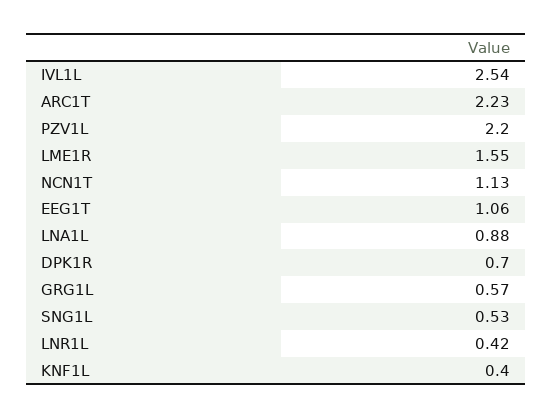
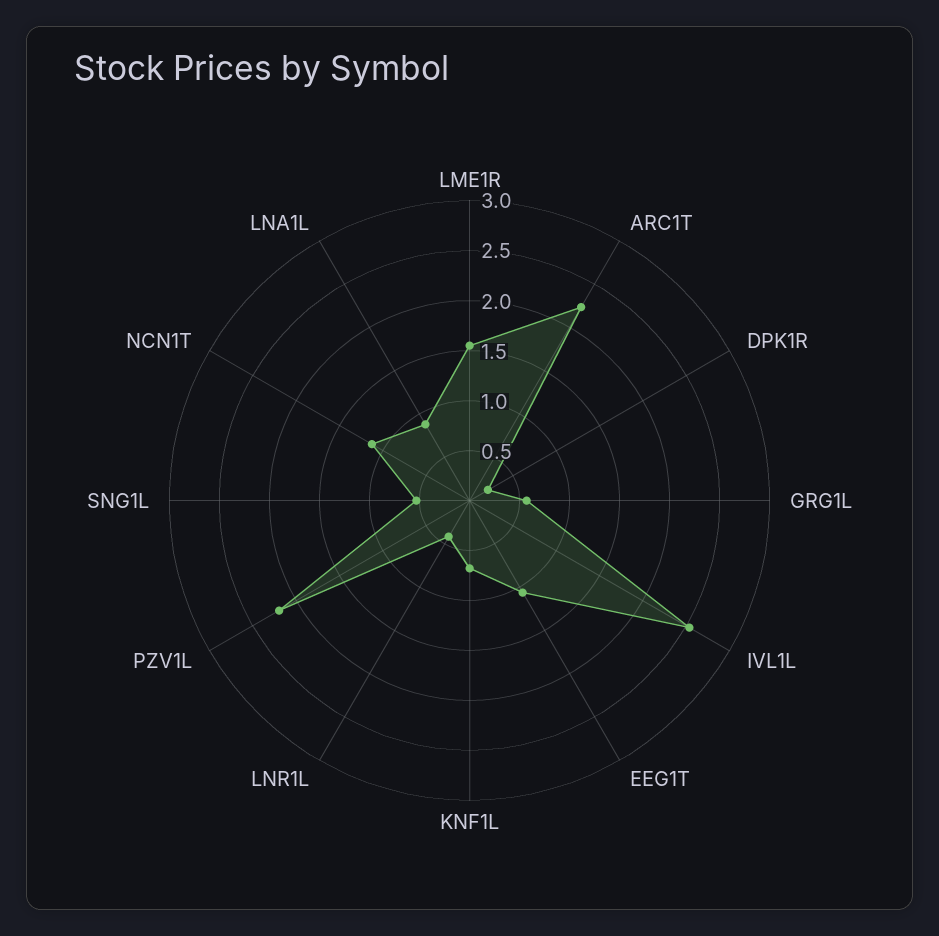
DPK1R: 0.7 -> 0.2
KNF1L: 0.4 -> 0.7

